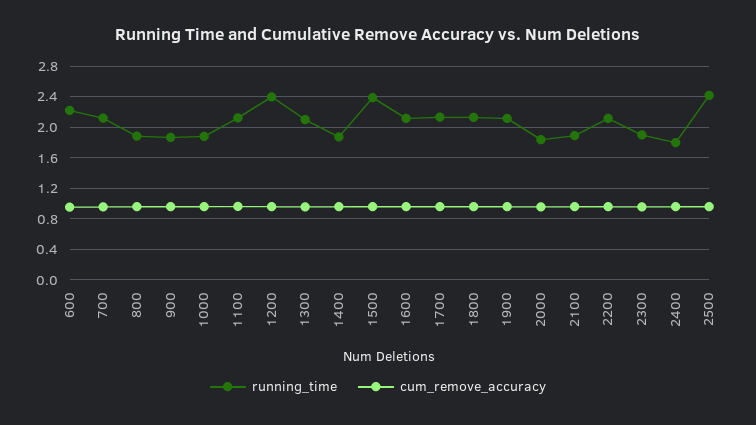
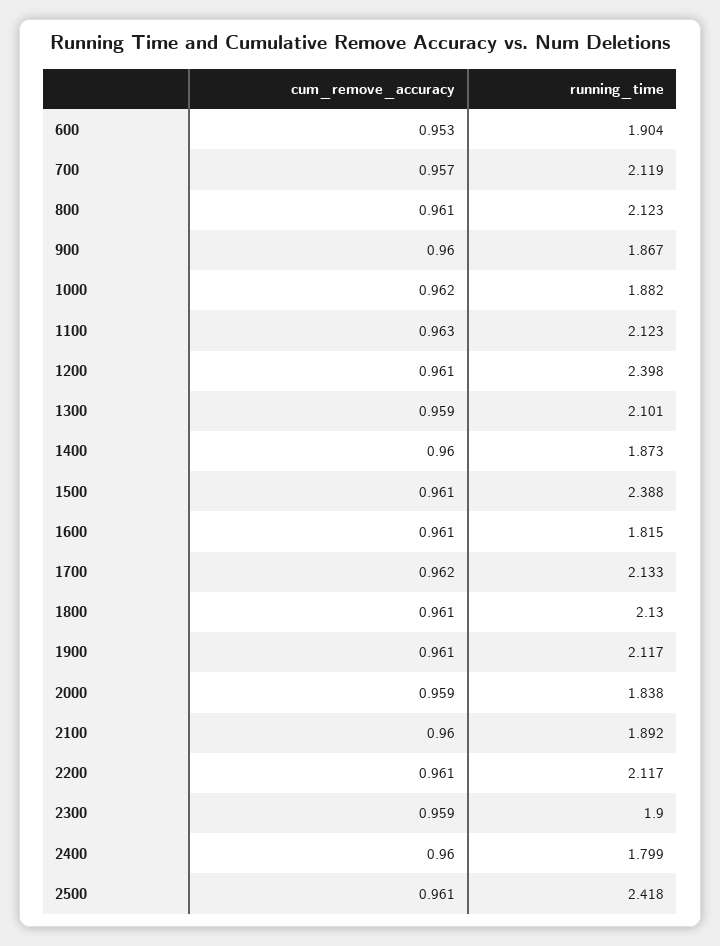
running_time, 600: 2.2 -> 1.904
running_time, 800: 1.9 -> 2.123
running_time, 1600: 2.1 -> 1.815

